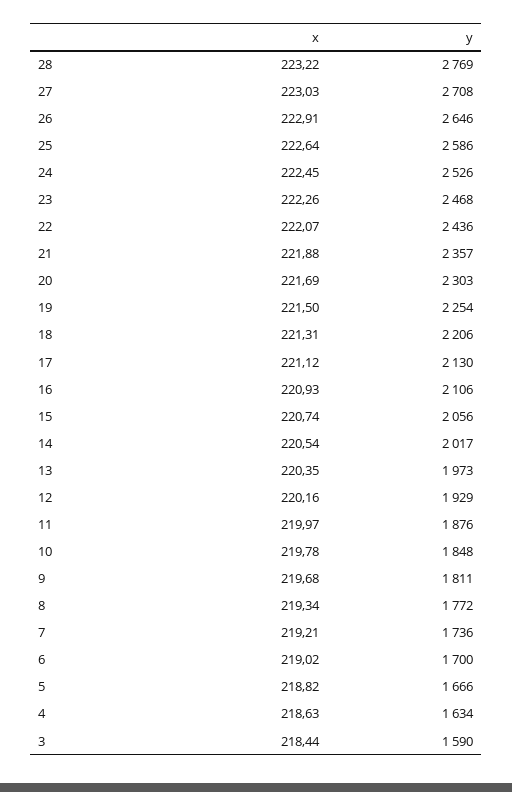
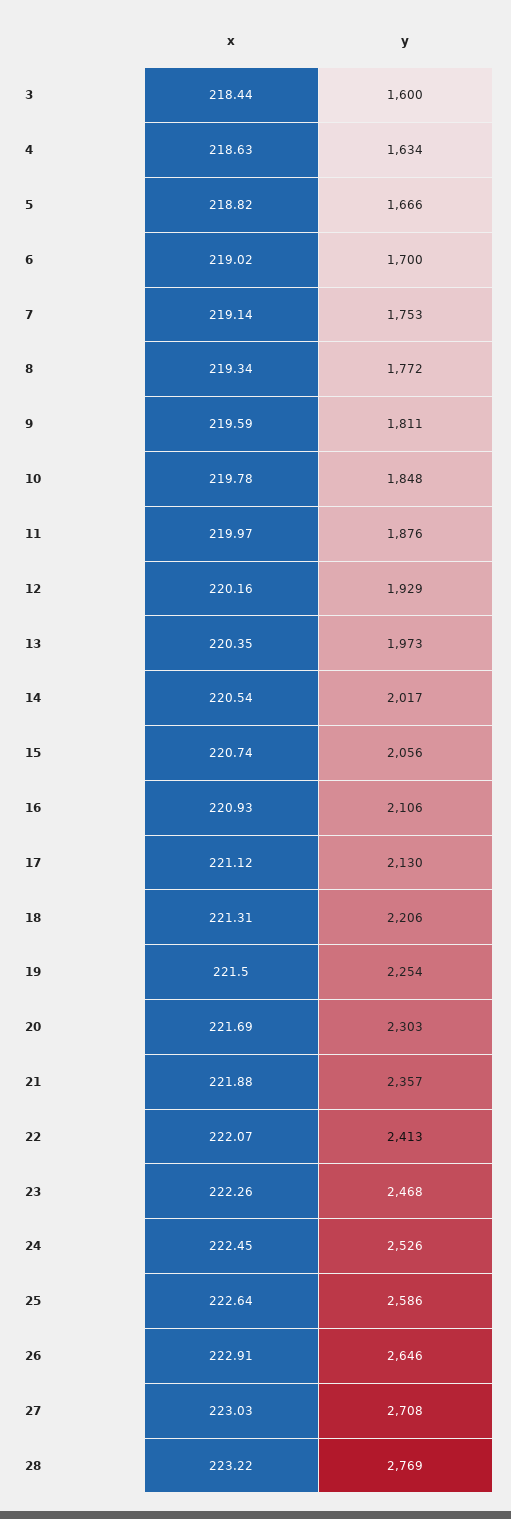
y, 22: 2436 -> 2413
x, 9: 219.68 -> 219.59
x, 7: 219.21 -> 219.14
y, 7: 1736 -> 1753
y, 3: 1590 -> 1600

